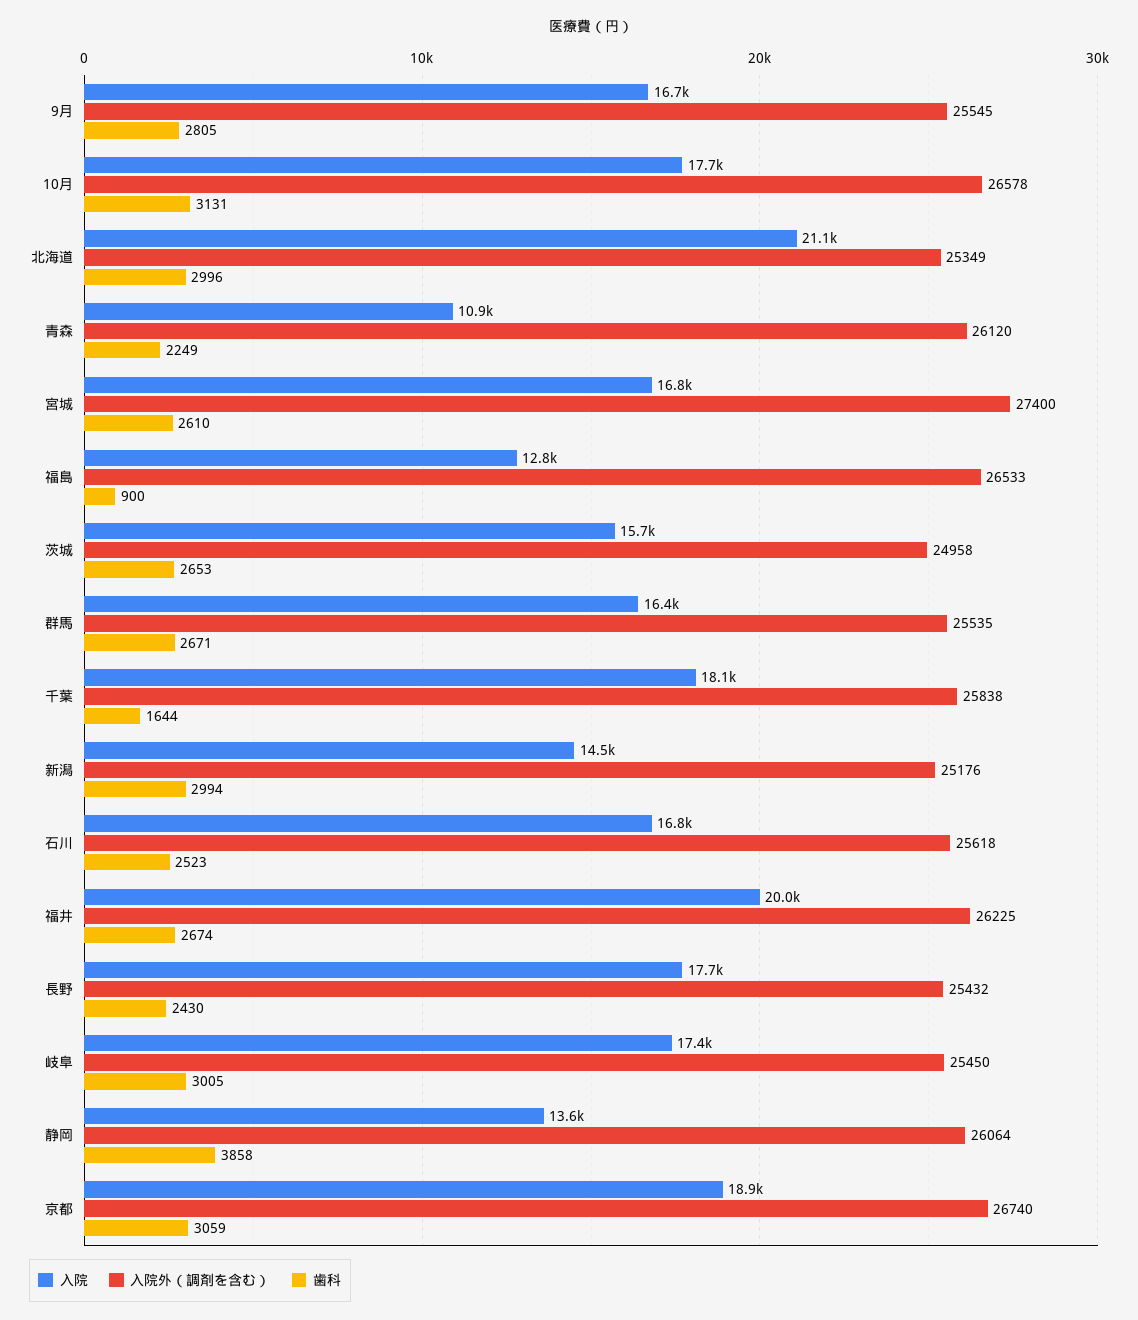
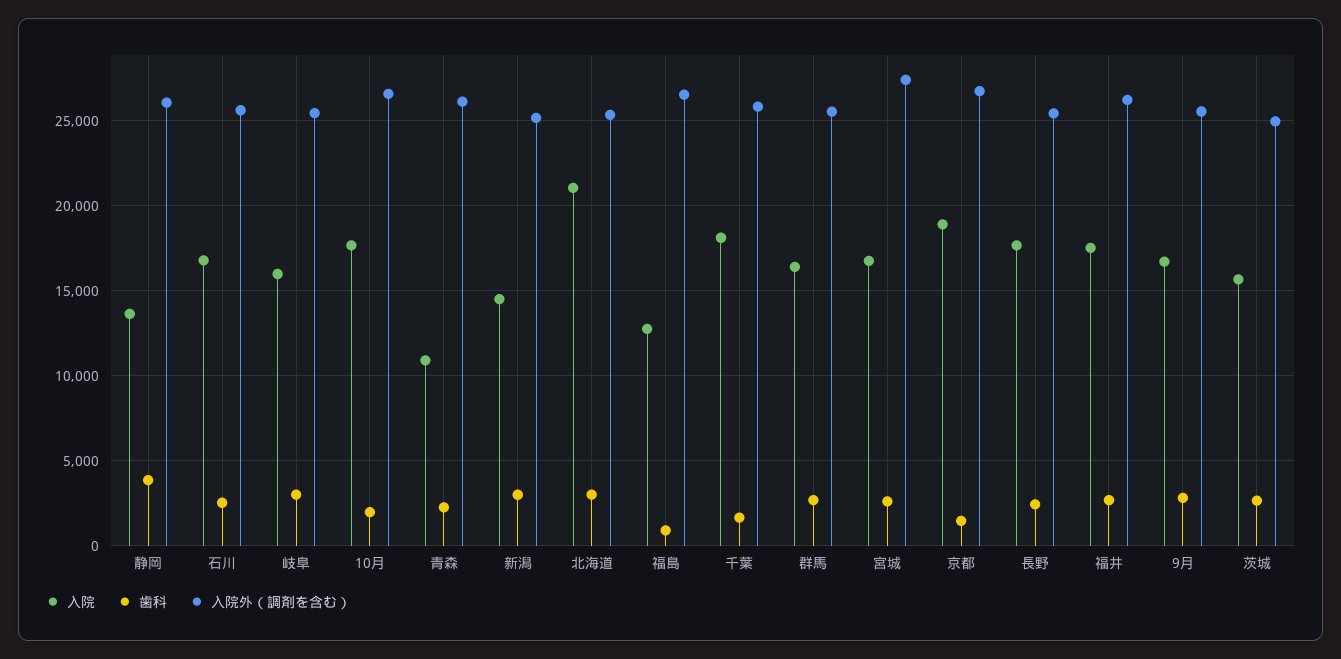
歯科, 10月: 3131 -> 2000
入院, 福井: 20000 -> 17500
入院, 岐阜: 17400 -> 16000
歯科, 京都: 3059 -> 1500

